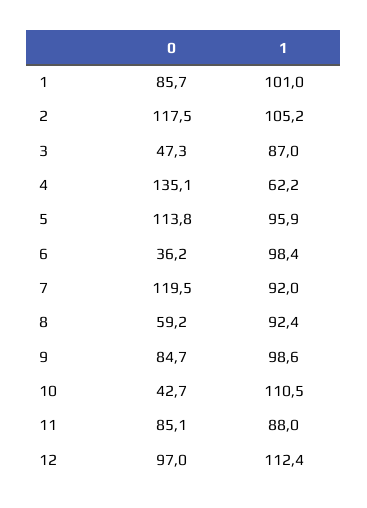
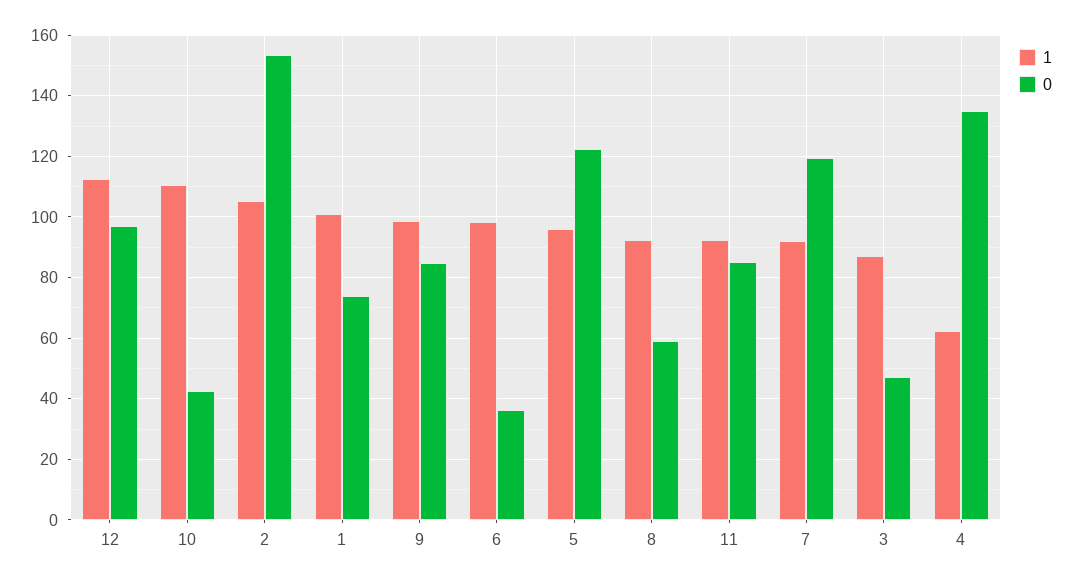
0, 1: 85.7 -> 74
0, 2: 117.5 -> 154
0, 5: 113.8 -> 122
1, 11: 88 -> 92

